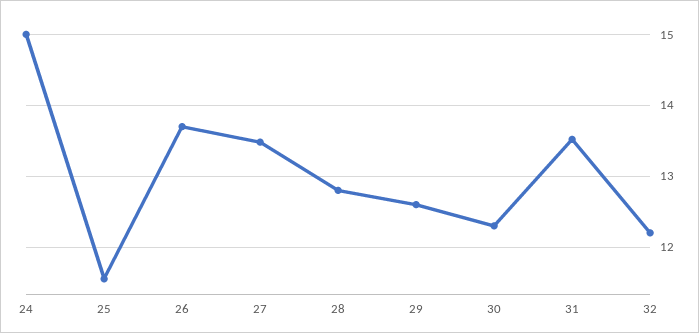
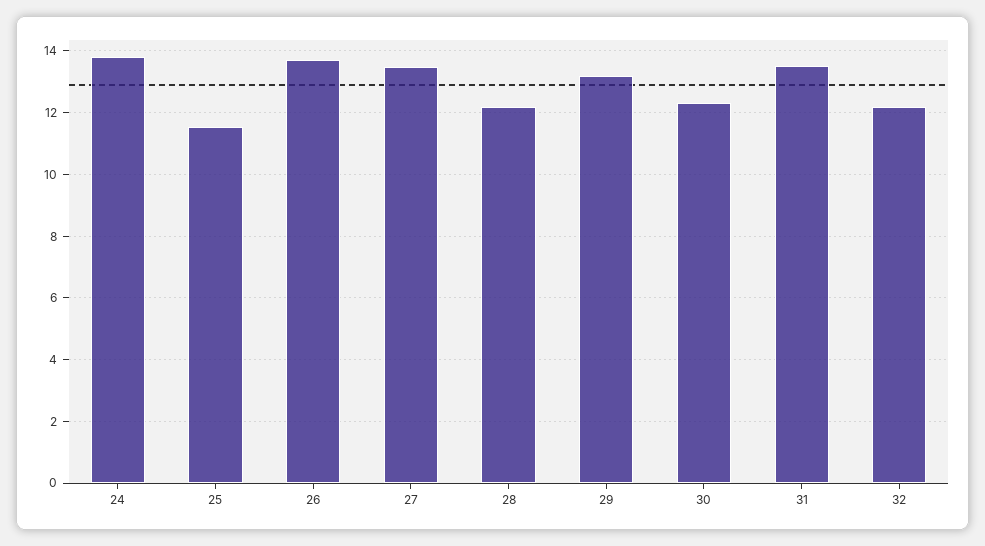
24: 15 -> 13.8
28: 12.8 -> 12.2
29: 12.6 -> 13.2

